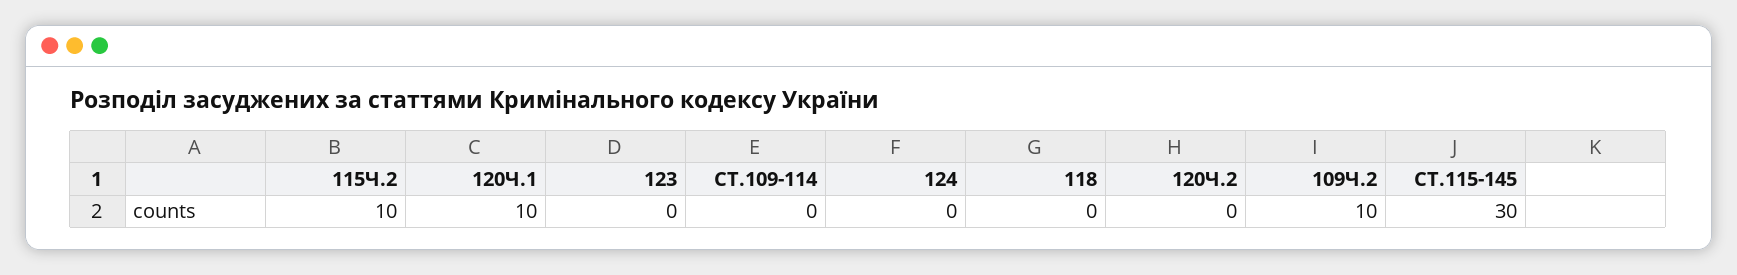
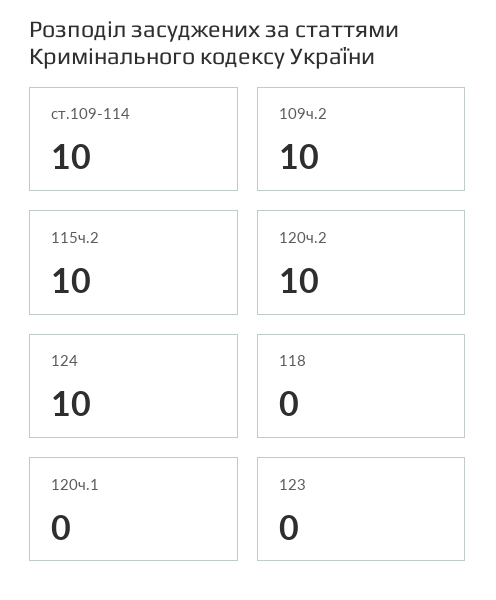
120Ч.1: 10 -> 0
СТ.109-114: 0 -> 10
124: 0 -> 10
120Ч.2: 0 -> 10
СТ.115-145: 30 -> none

